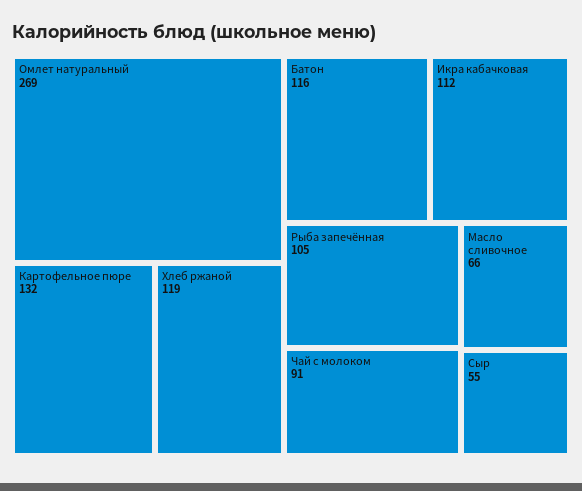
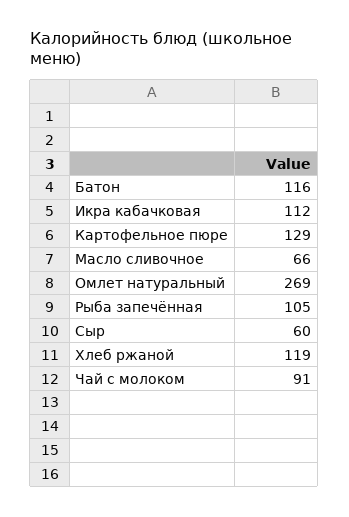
Картофельное пюре: 132 -> 129
Сыр: 55 -> 60

